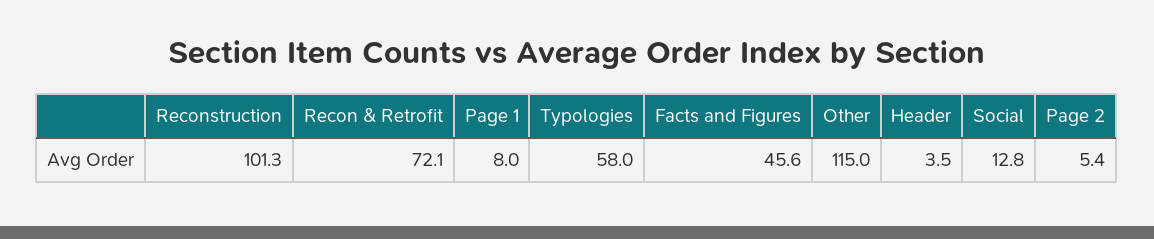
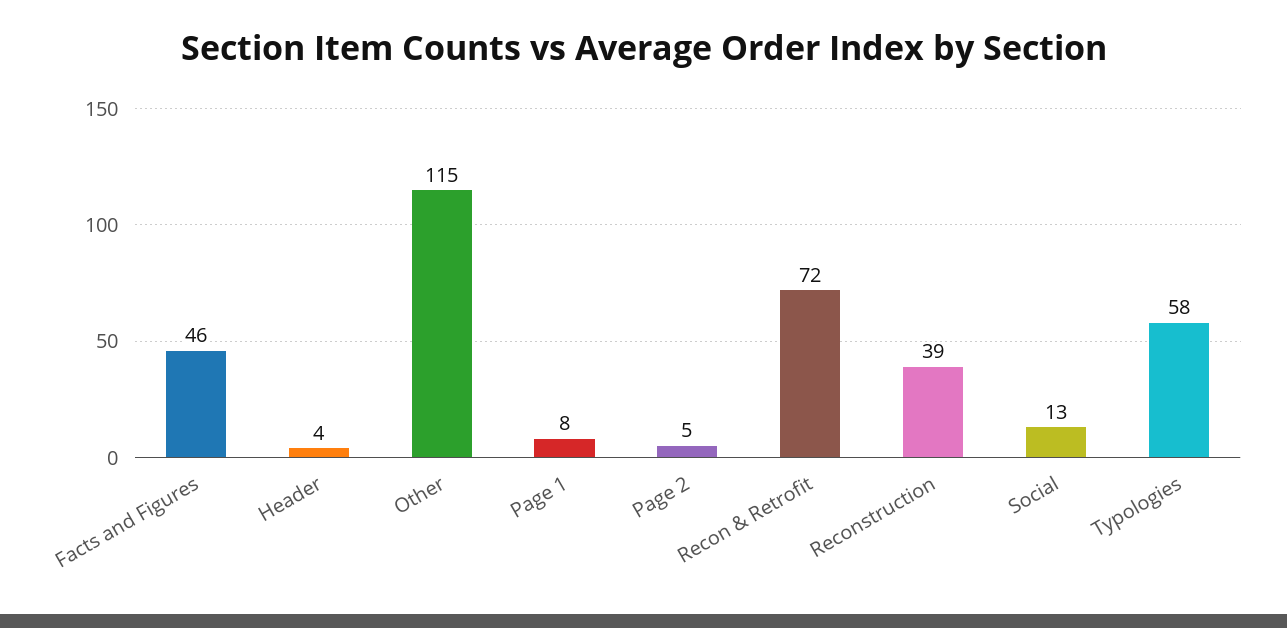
Reconstruction: 101.3 -> 39

